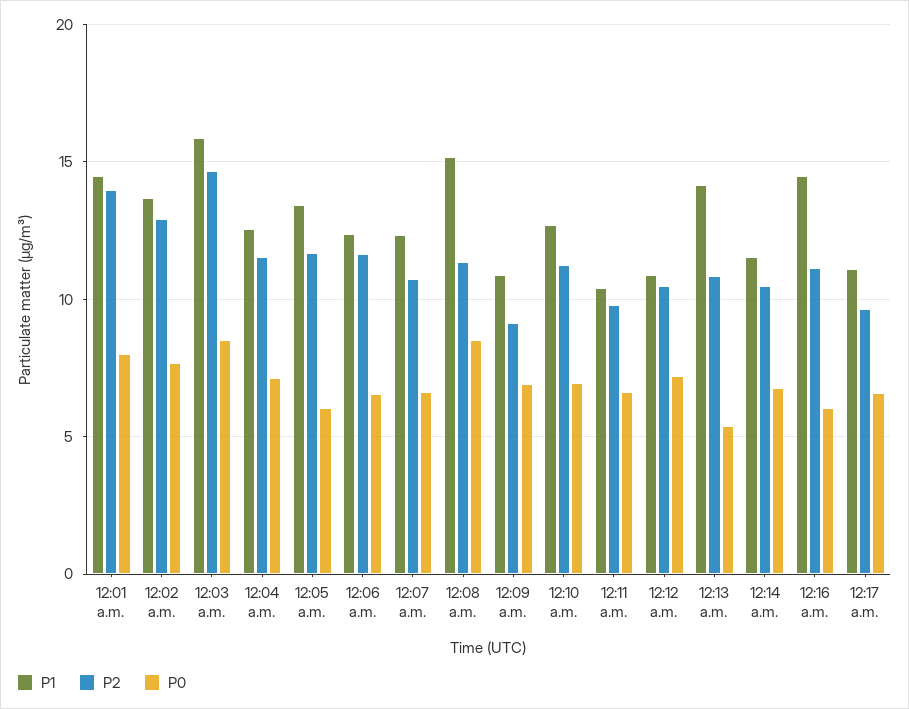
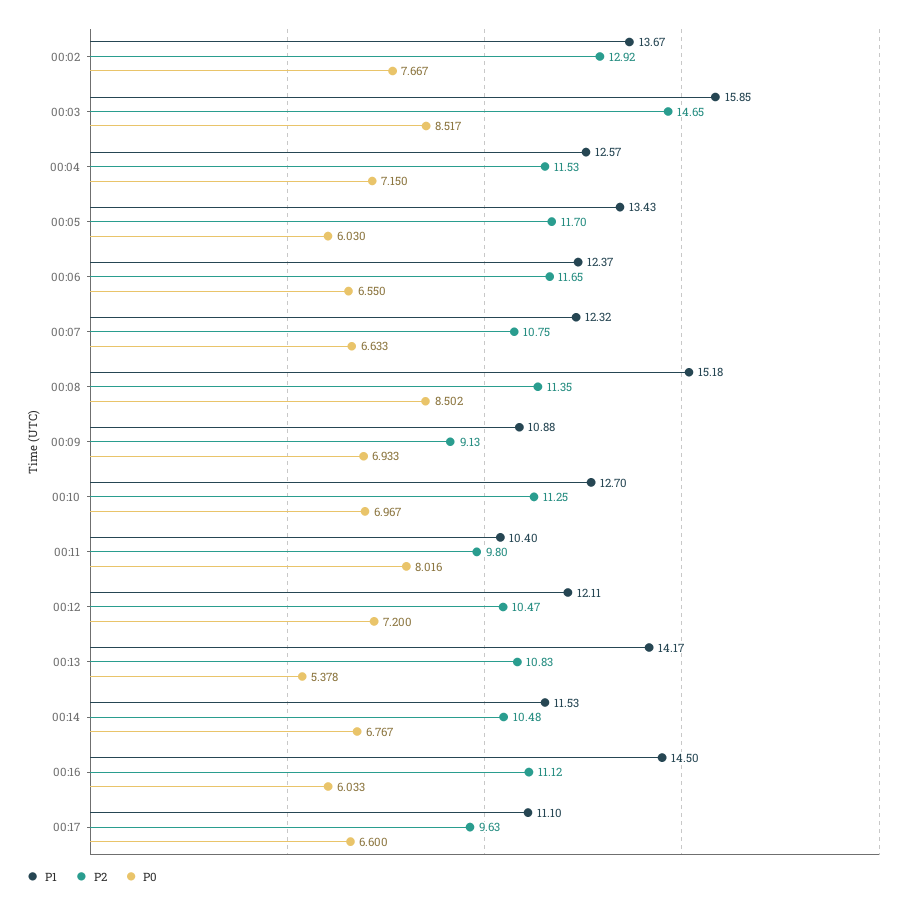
P1, 12:01 a.m.: 14.5 -> none
P2, 12:01 a.m.: 14 -> none
P0, 12:01 a.m.: 8 -> none
P0, 12:11 a.m.: 6.5 -> 8.016
P1, 12:12 a.m.: 11 -> 12.11

